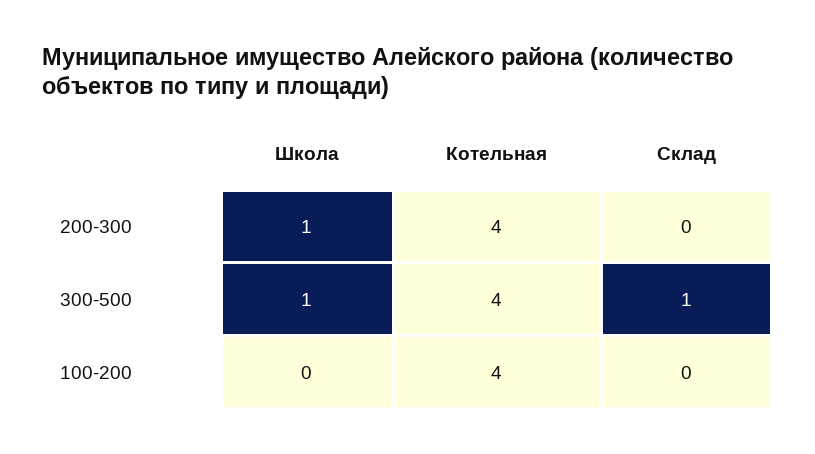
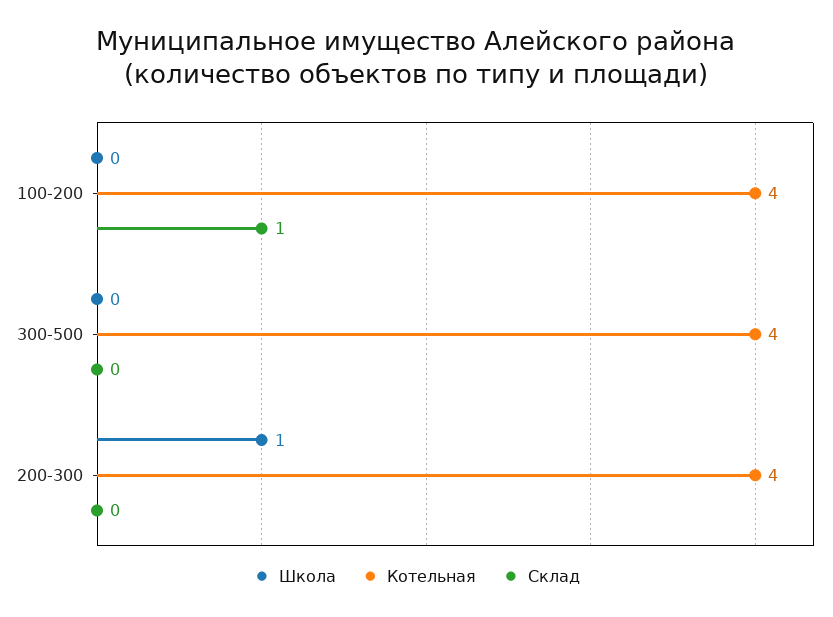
Школа, 300-500: 1 -> 0
Склад, 300-500: 1 -> 0
Склад, 100-200: 0 -> 1

